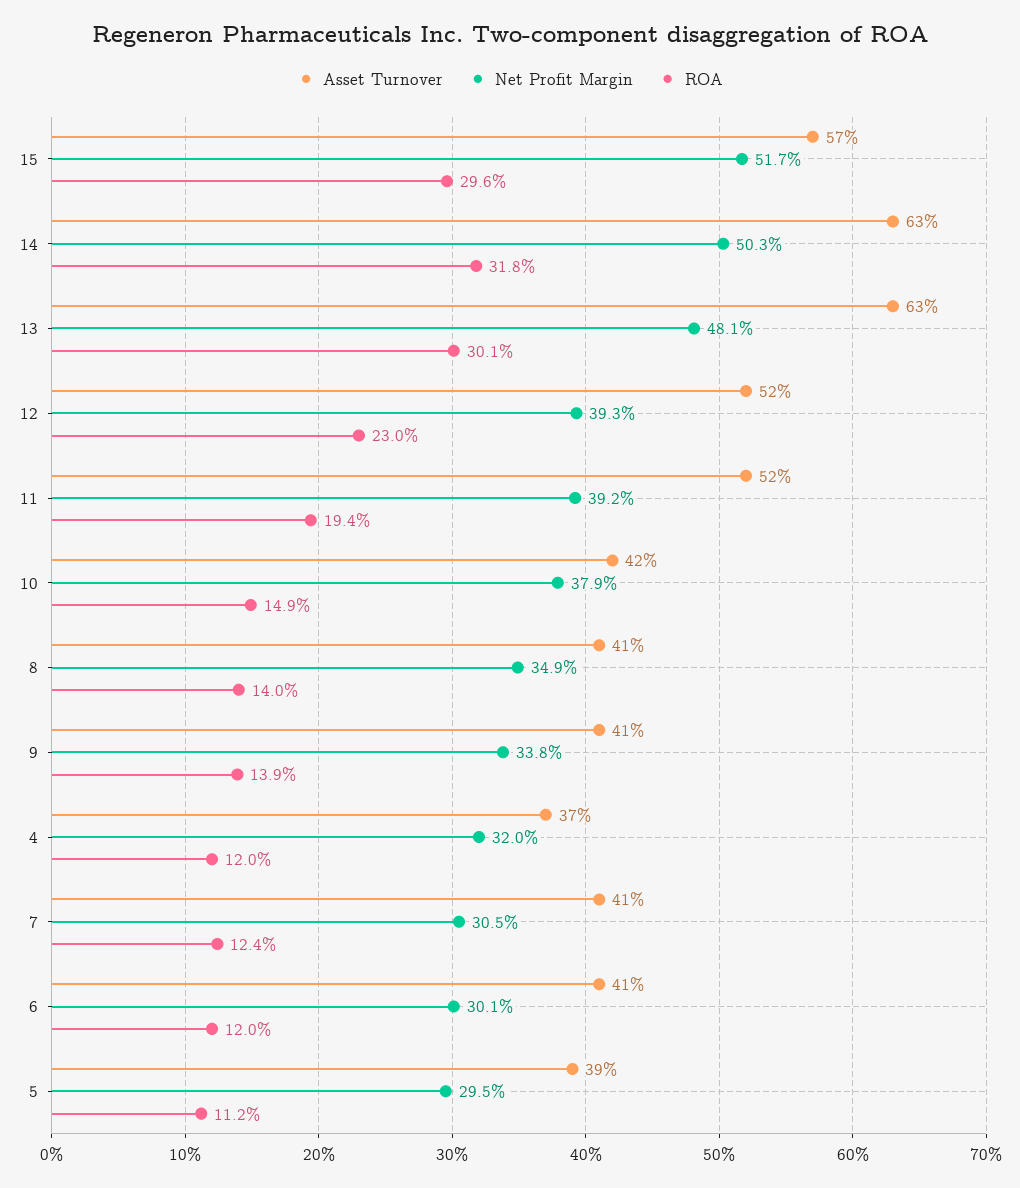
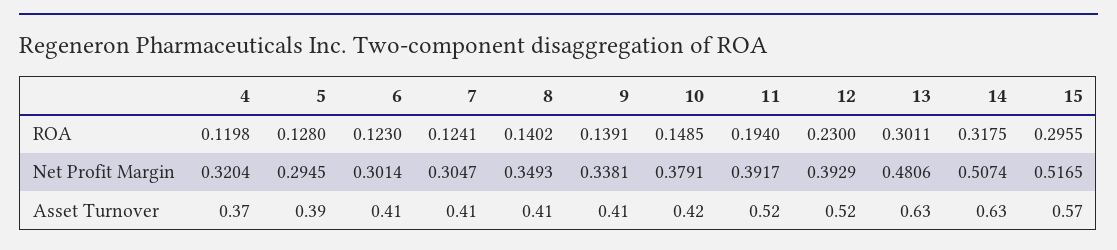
Net Profit Margin, 14: 0.503 -> 0.5074
ROA, 6: 0.12 -> 0.123
ROA, 5: 0.112 -> 0.128

